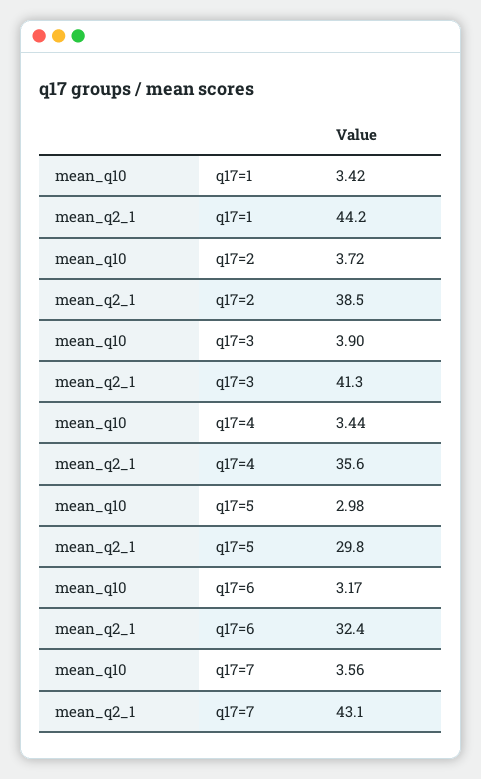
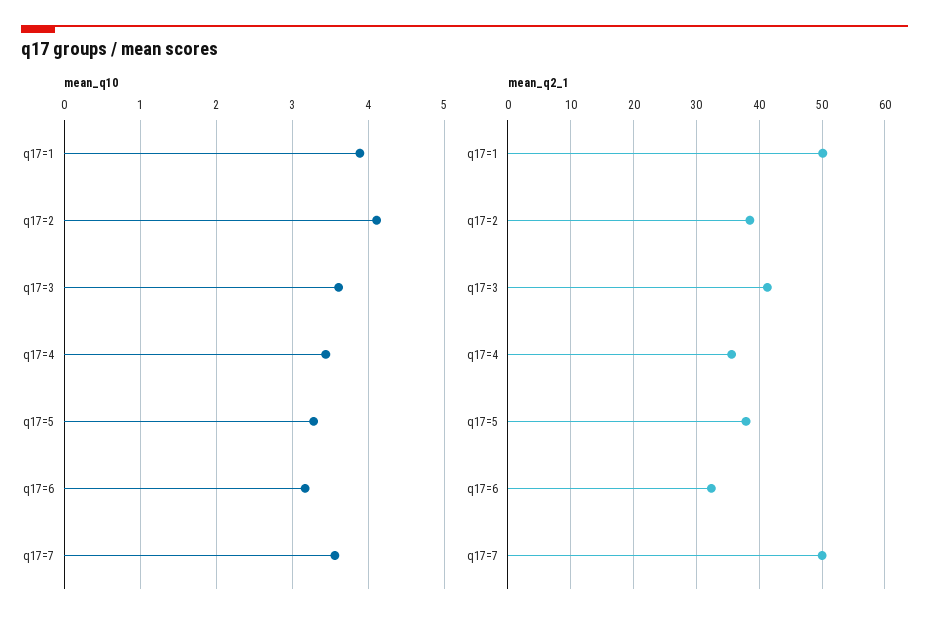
mean_q10, q17=1: 3.42 -> 3.9
mean_q2_1, q17=1: 44.2 -> 50
mean_q10, q17=2: 3.72 -> 4.1
mean_q10, q17=3: 3.9 -> 3.6
mean_q10, q17=5: 2.98 -> 3.3
mean_q2_1, q17=5: 29.8 -> 38
mean_q2_1, q17=7: 43.1 -> 50

